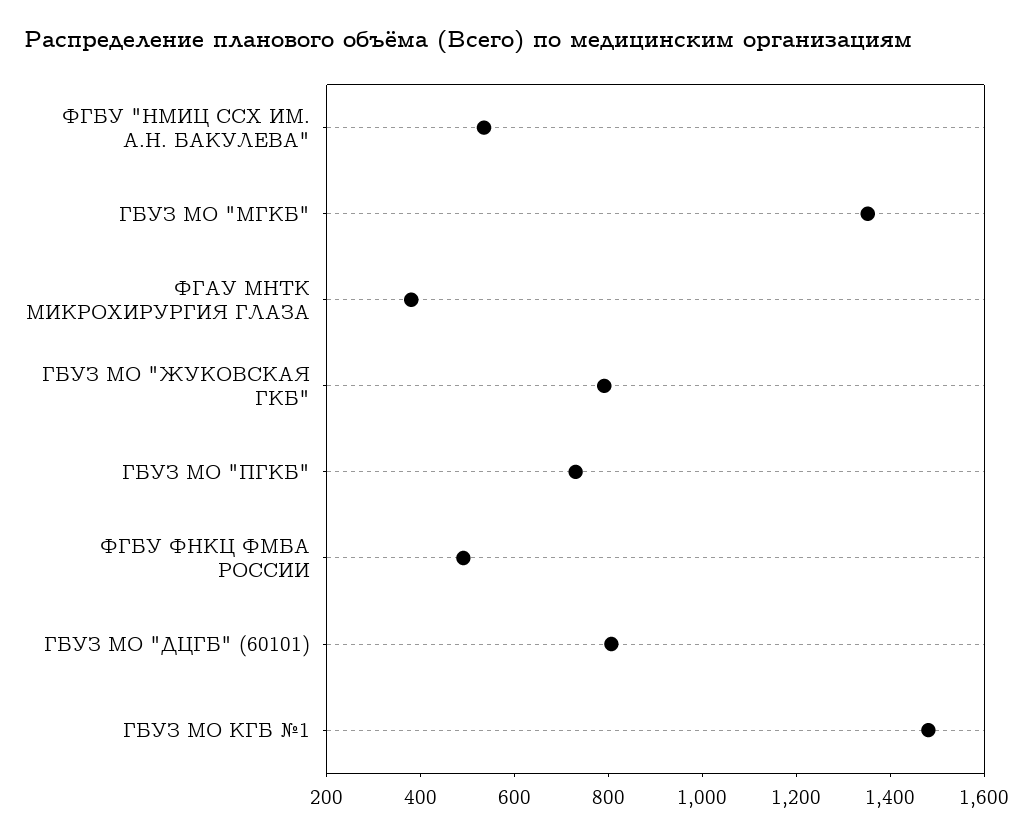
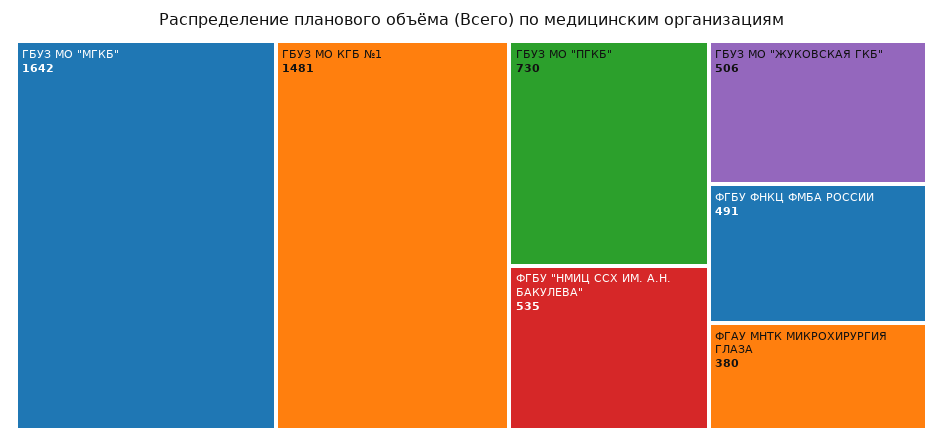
ГБУЗ МО "МГКБ": 1350 -> 1642
ГБУЗ МО "ЖУКОВСКАЯ ГКБ": 800 -> 506
ГБУЗ МО "ДЦГБ" (60101): 800 -> none

